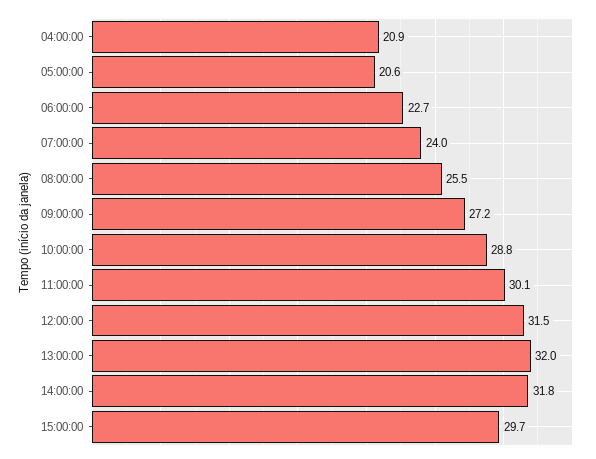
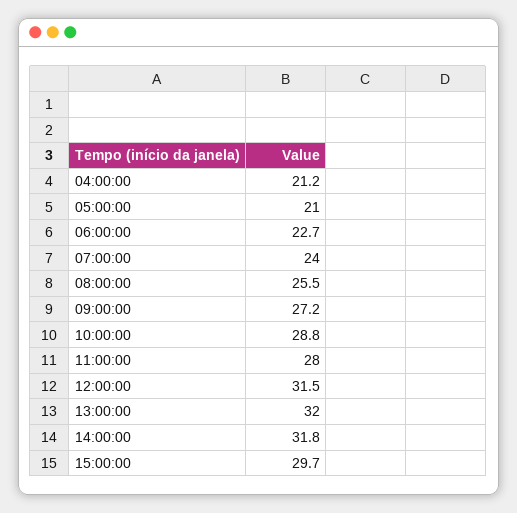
04:00:00: 20.9 -> 21.2
05:00:00: 20.6 -> 21
11:00:00: 30.1 -> 28

